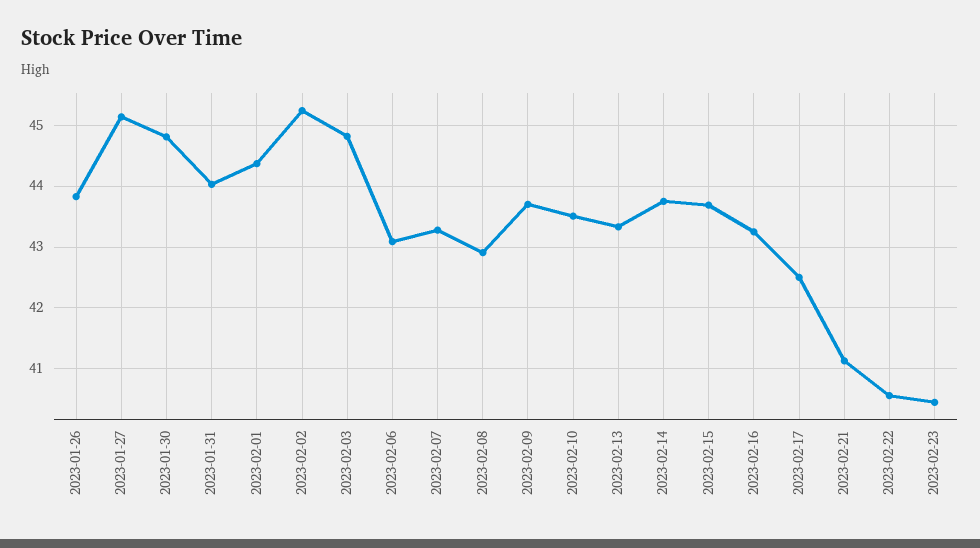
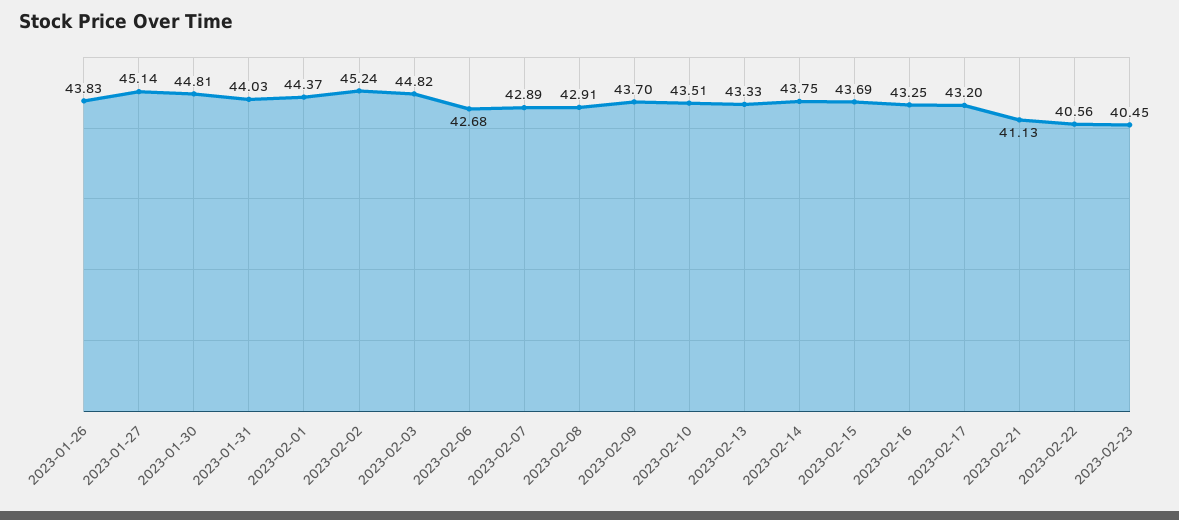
2023-02-06: 43.1 -> 42.68
2023-02-07: 43.3 -> 42.89
2023-02-17: 42.5 -> 43.2

